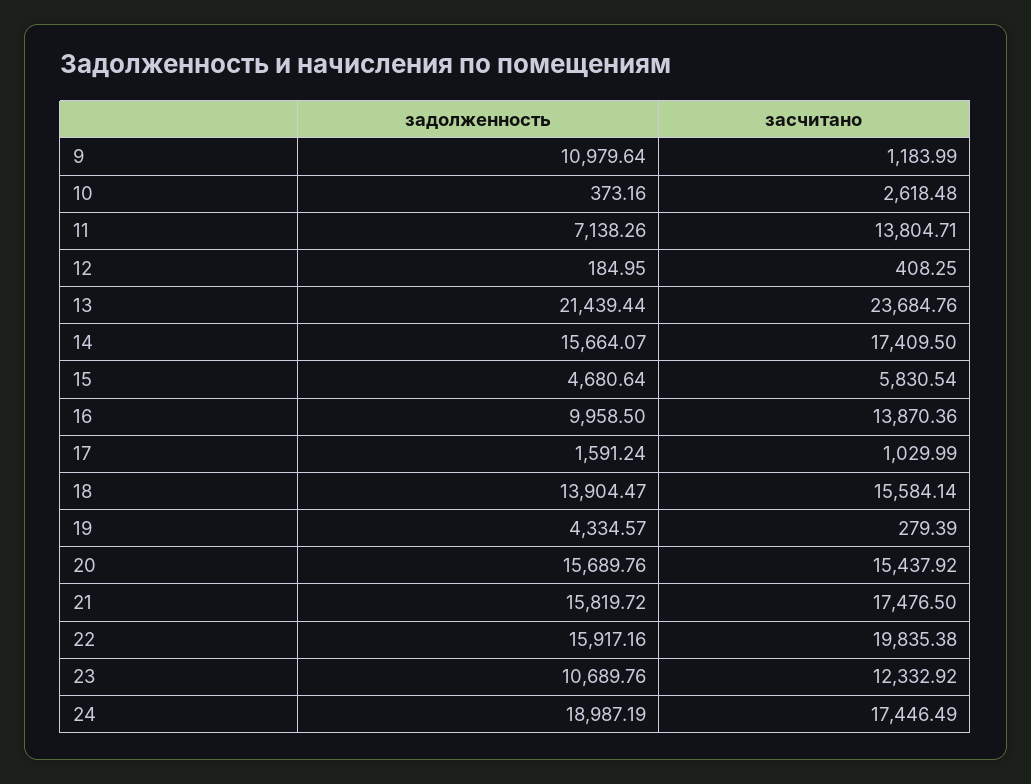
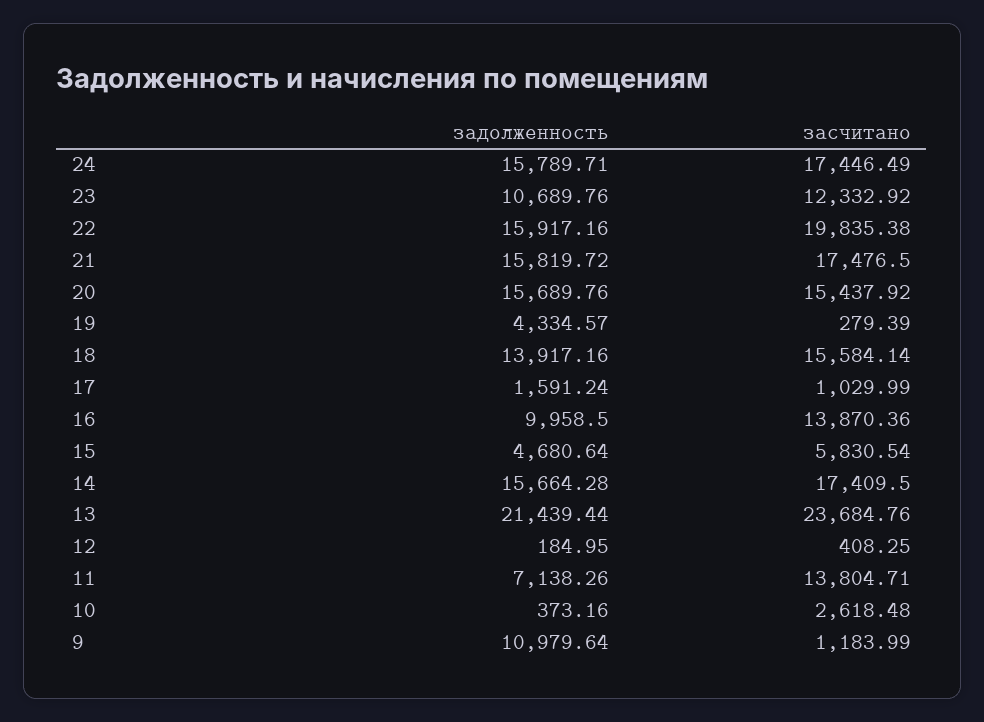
задолженность, 14: 15664.07 -> 15664.28
задолженность, 18: 13904.47 -> 13917.16
задолженность, 24: 18987.19 -> 15789.71

